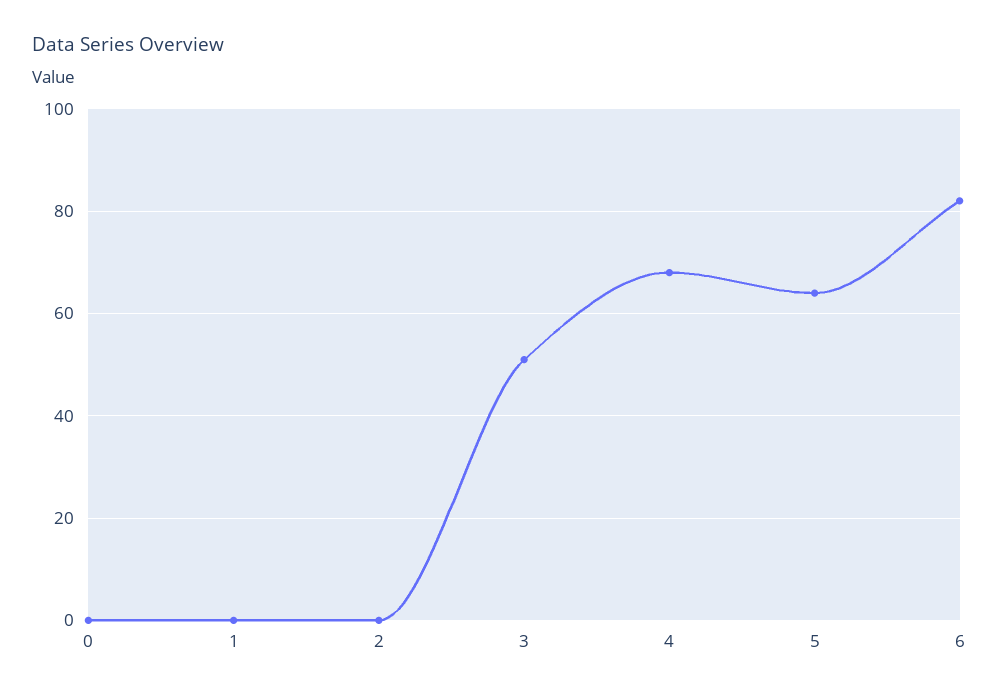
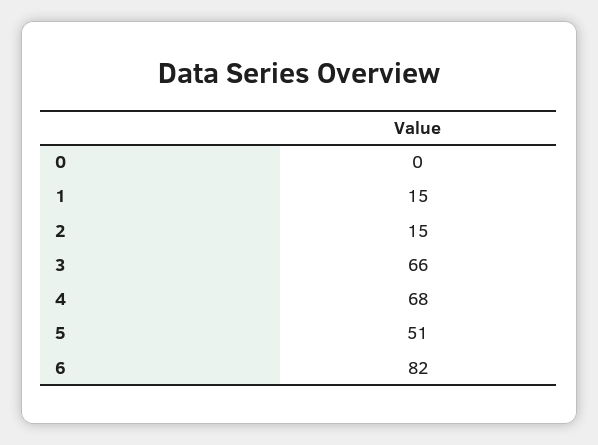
1: 0 -> 15
2: 0 -> 15
3: 50 -> 66
5: 65 -> 51

